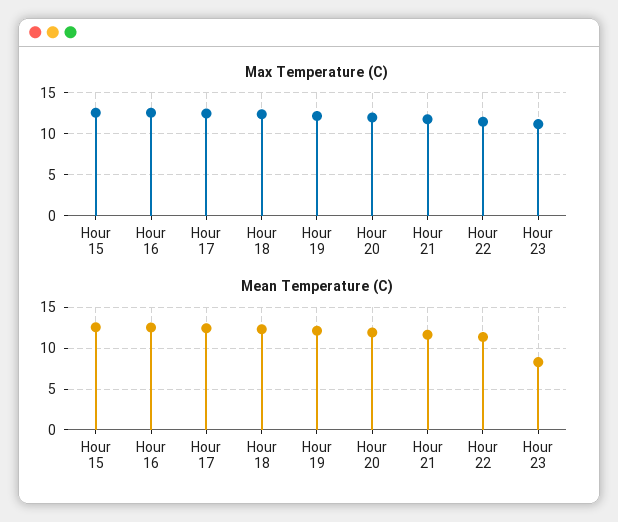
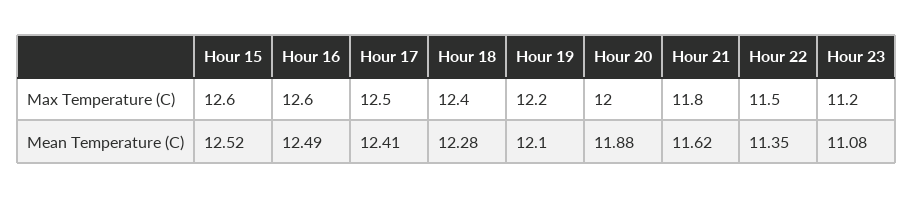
Mean Temperature (C), Hour 23: 8 -> 11.08

